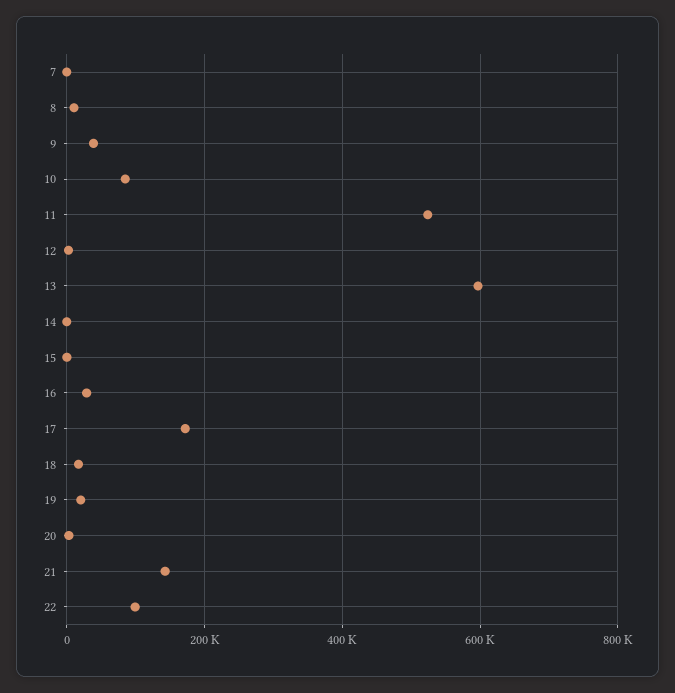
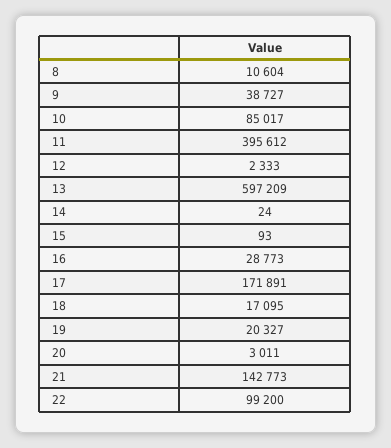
7: 0 -> none
11: 520000 -> 395612

